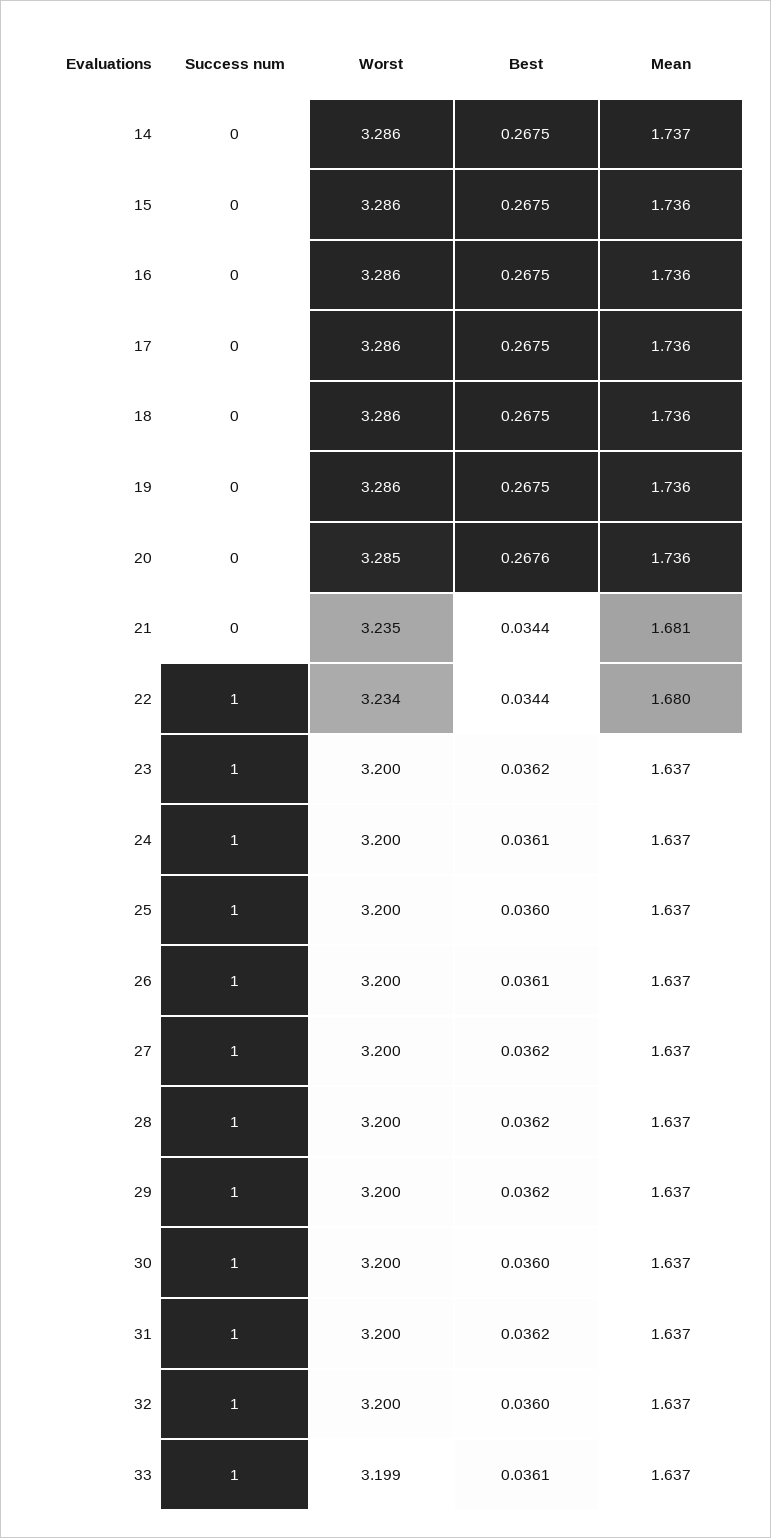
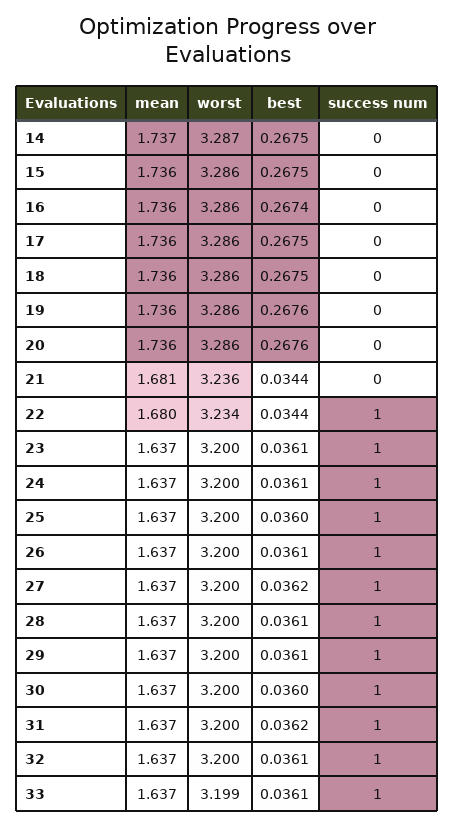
Worst, 14: 3.286 -> 3.287
Best, 16: 0.2675 -> 0.2674
Best, 19: 0.2675 -> 0.2676
Worst, 20: 3.285 -> 3.286
Worst, 21: 3.235 -> 3.236
Best, 23: 0.0362 -> 0.0361
Best, 28: 0.0362 -> 0.0361
Best, 29: 0.0362 -> 0.0361
Best, 32: 0.036 -> 0.0361

